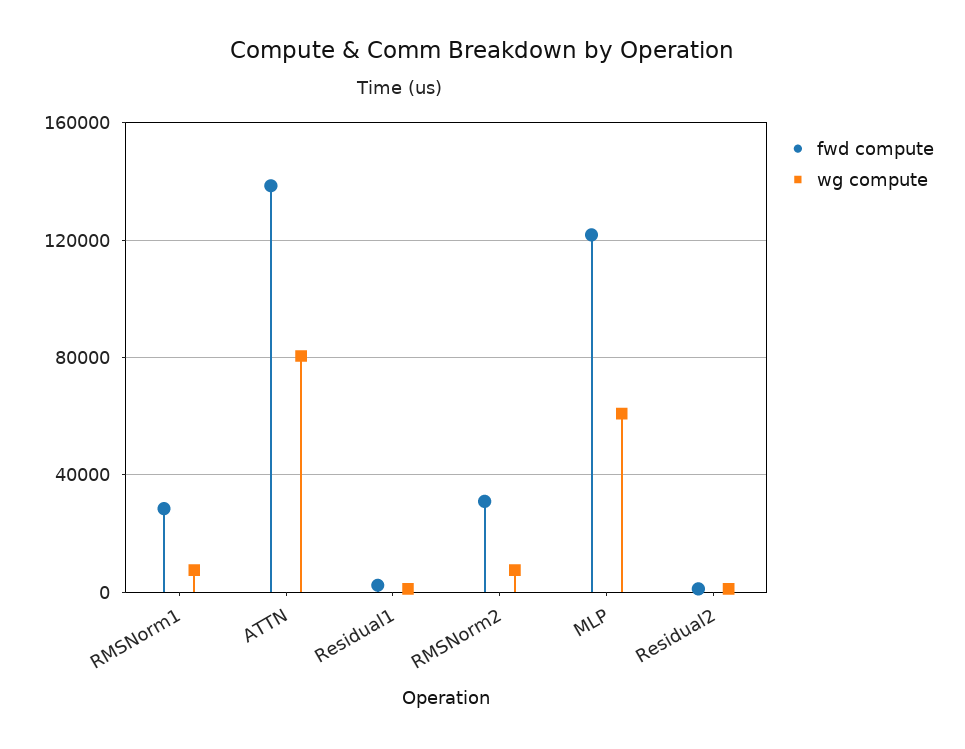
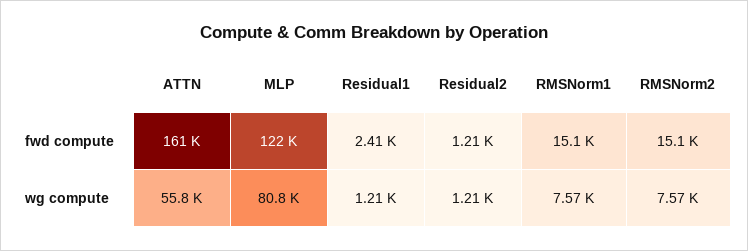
fwd compute, RMSNorm1: 30000 -> 15100
fwd compute, ATTN: 140000 -> 161000
wg compute, ATTN: 80000 -> 55800
fwd compute, RMSNorm2: 30000 -> 15100
wg compute, MLP: 60000 -> 80800

